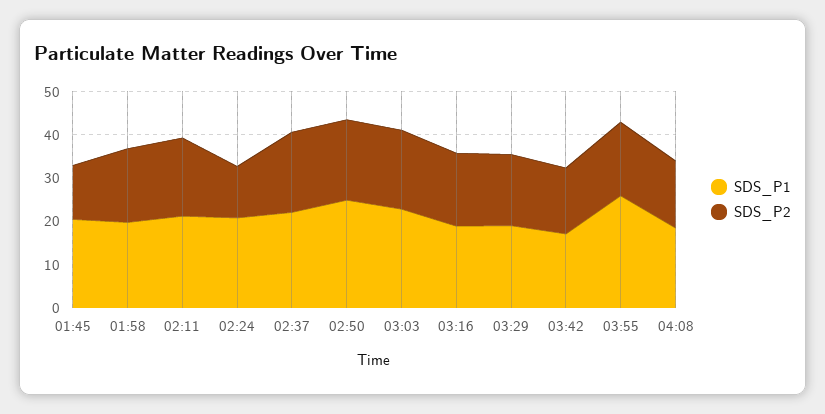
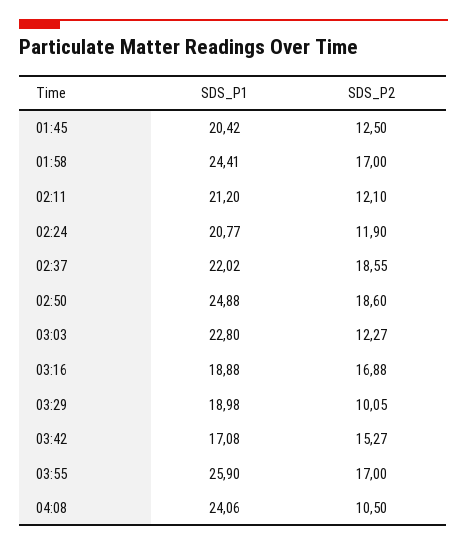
SDS_P1, 01:58: 20 -> 24.41
SDS_P2, 02:11: 18 -> 12.1
SDS_P2, 03:03: 18 -> 12.27
SDS_P2, 03:29: 16 -> 10.05
SDS_P1, 04:08: 18 -> 24.06
SDS_P2, 04:08: 16 -> 10.5

